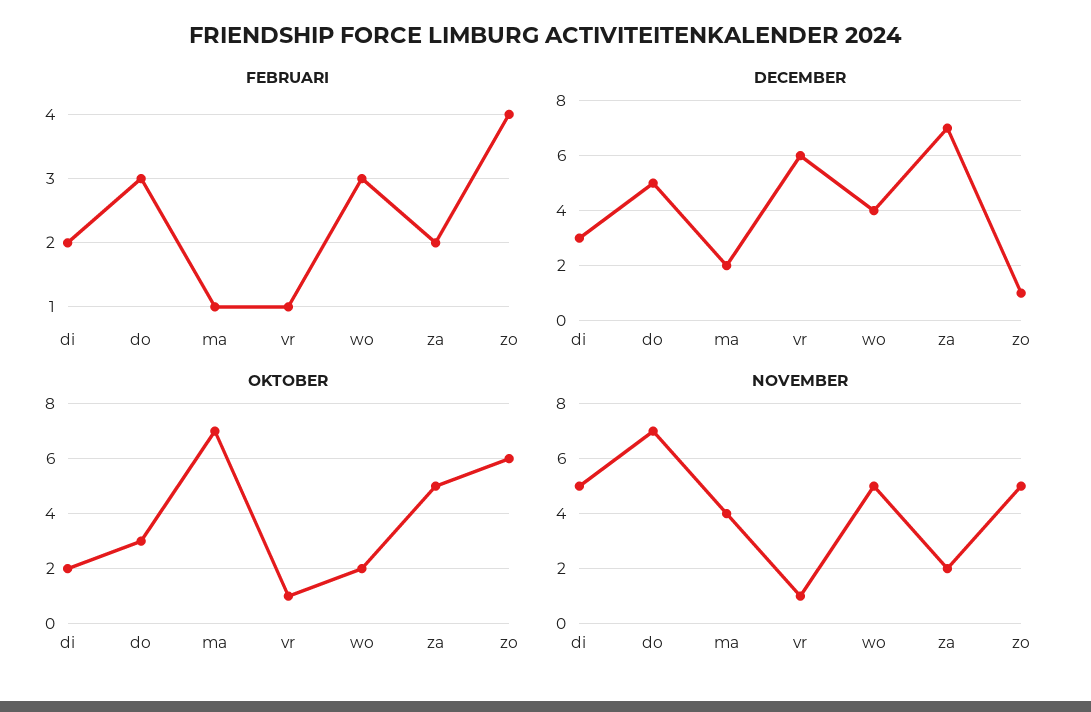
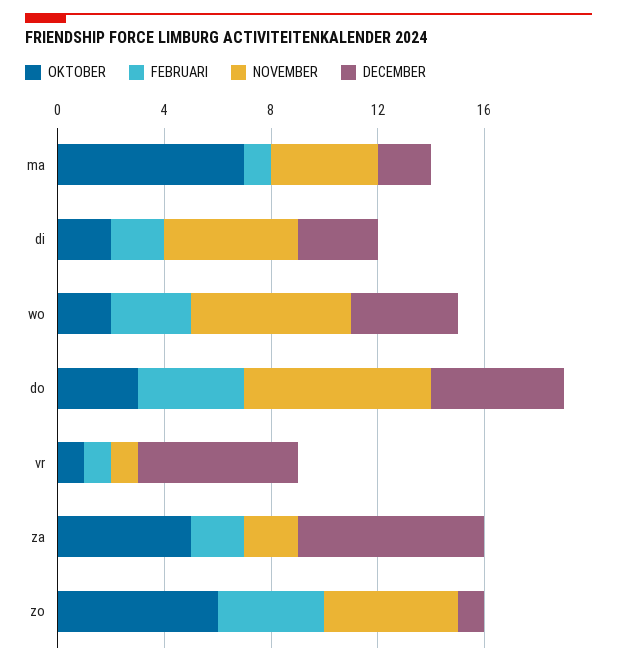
FEBRUARI, do: 3 -> 4
NOVEMBER, wo: 5 -> 6

